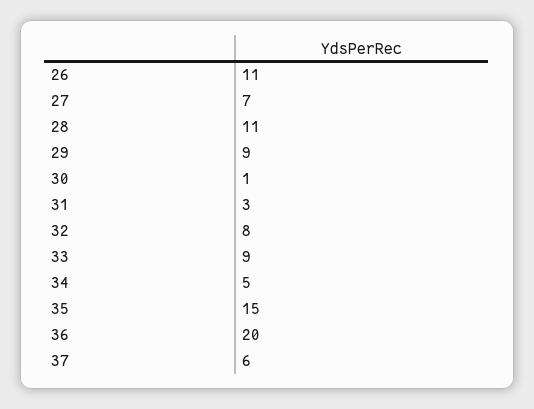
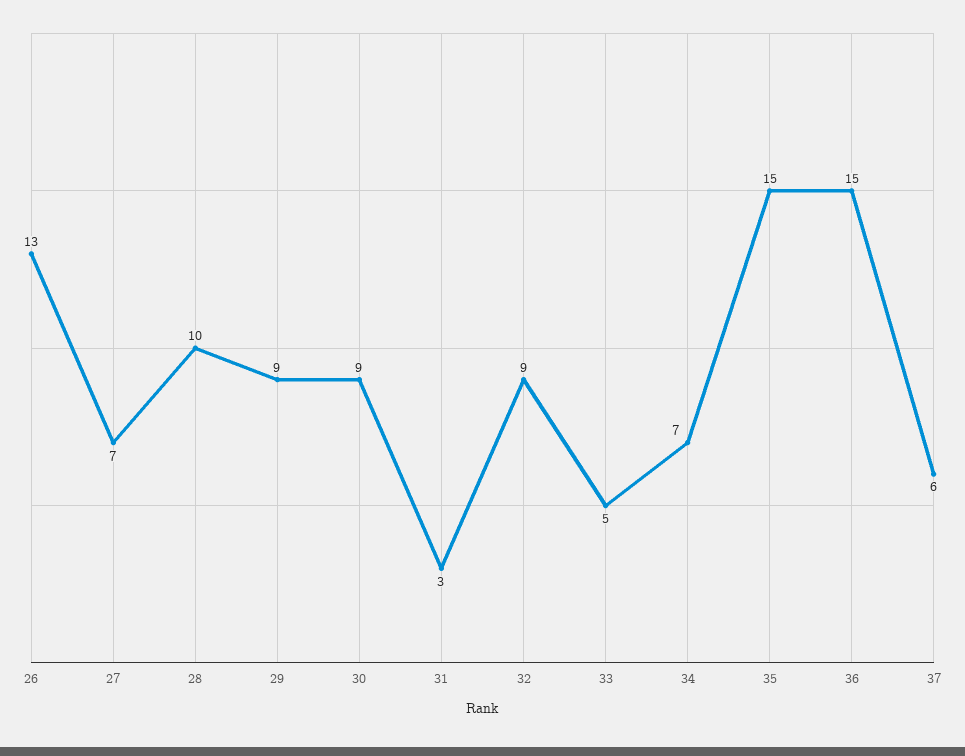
26: 11 -> 13
28: 11 -> 10
30: 1 -> 9
32: 8 -> 9
33: 9 -> 5
34: 5 -> 7
36: 20 -> 15

